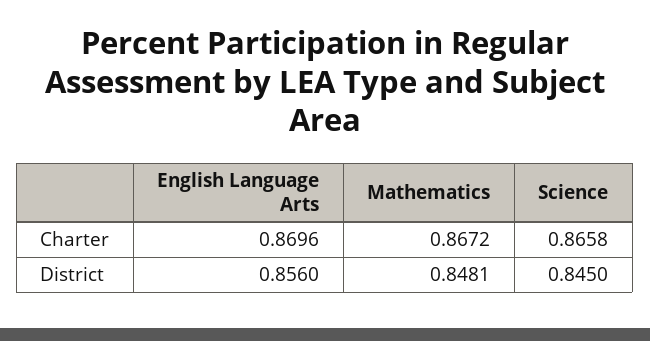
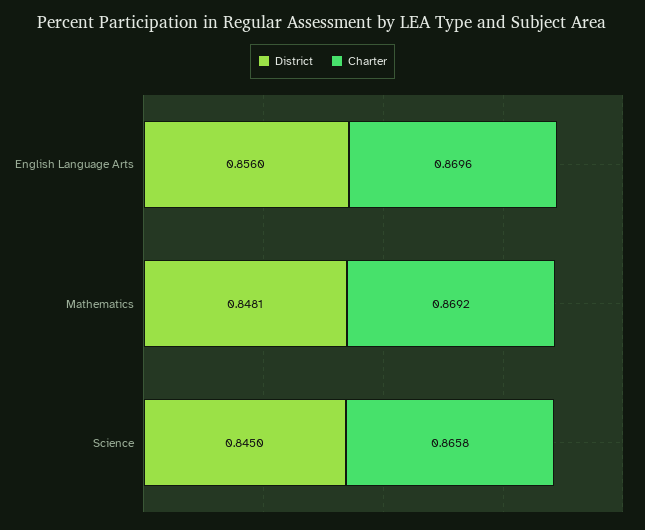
Charter, Mathematics: 0.8672 -> 0.8692

